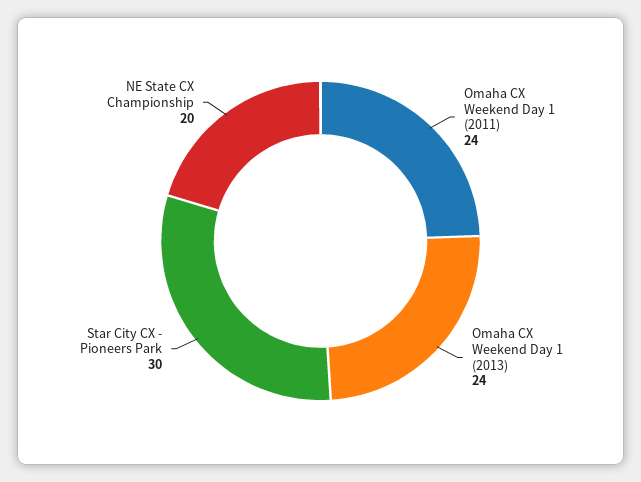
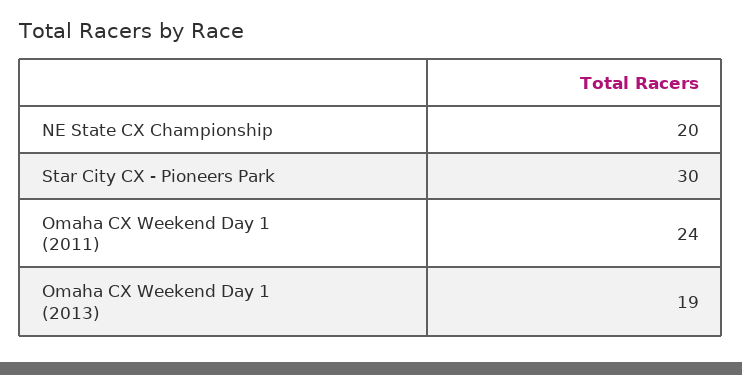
Omaha CX Weekend Day 1 (2013): 24 -> 19

